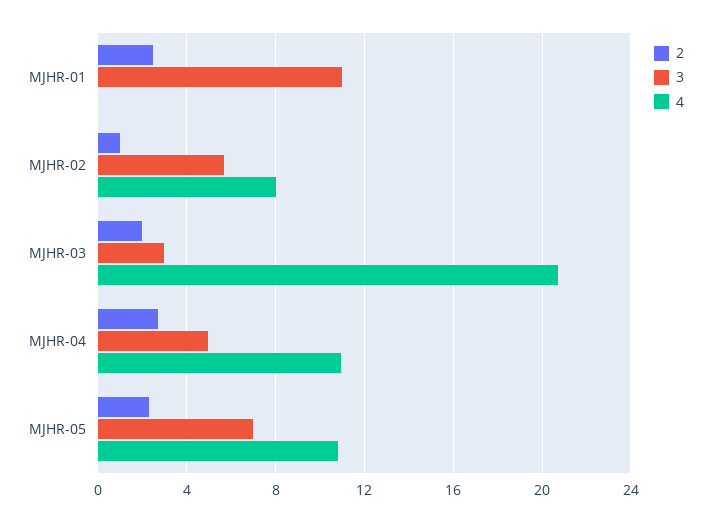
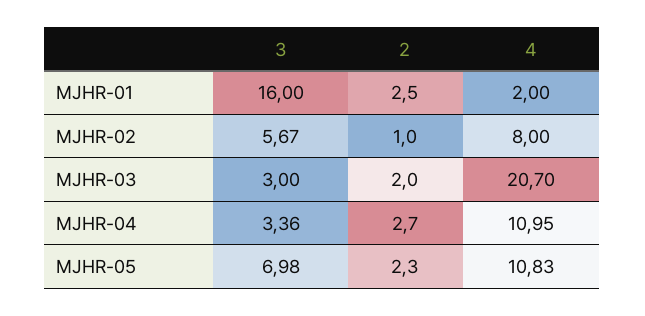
3, MJHR-01: 11 -> 16
4, MJHR-01: 0 -> 2
3, MJHR-04: 5 -> 3.36

